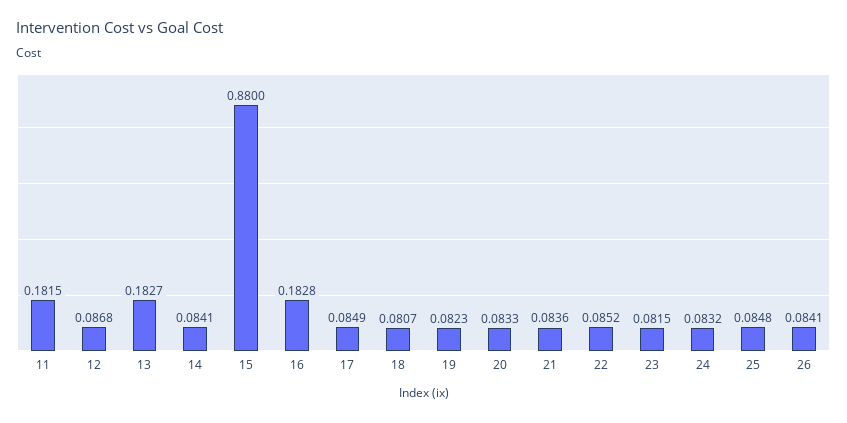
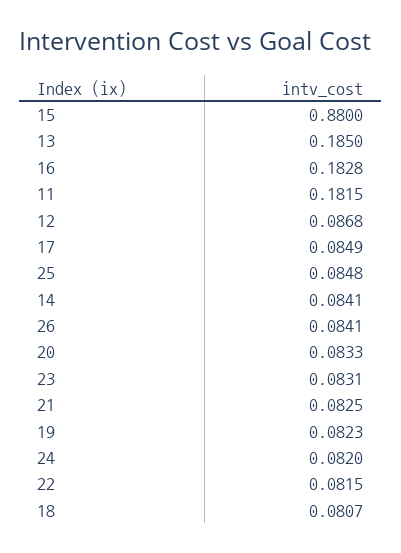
13: 0.1827 -> 0.185
21: 0.0836 -> 0.0825
22: 0.0852 -> 0.0815
23: 0.0815 -> 0.0831
24: 0.0832 -> 0.082

